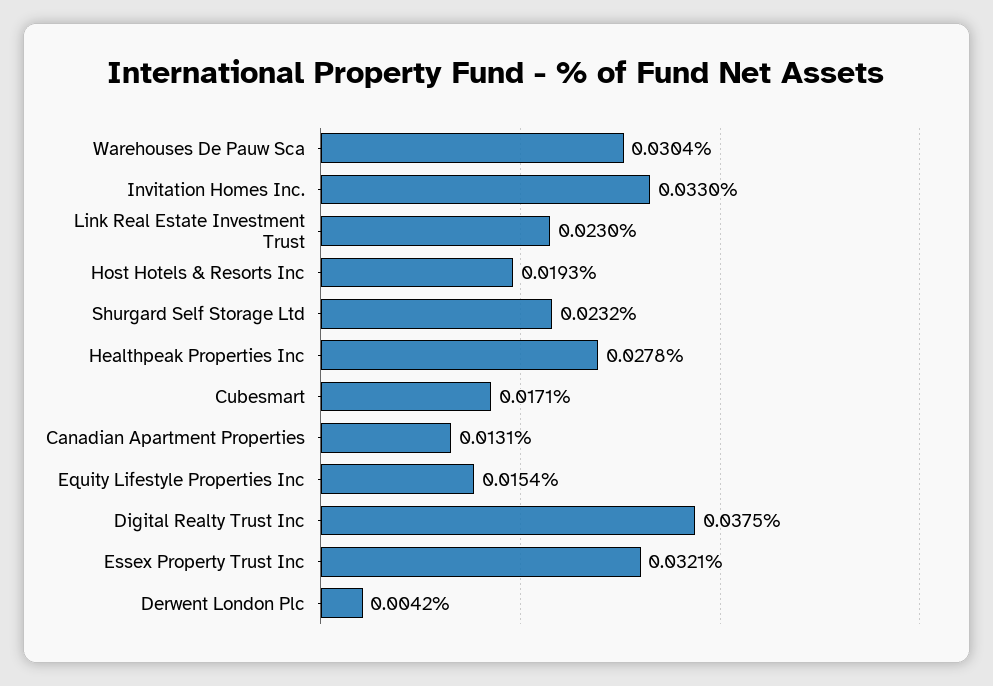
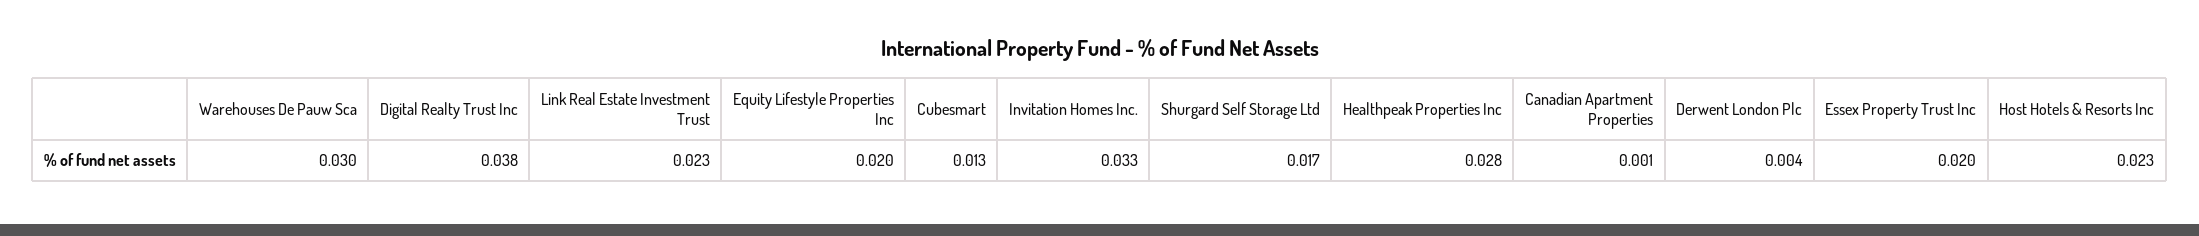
Host Hotels & Resorts Inc: 0.0193 -> 0.023
Shurgard Self Storage Ltd: 0.0232 -> 0.017
Cubesmart: 0.0171 -> 0.013
Canadian Apartment Properties: 0.0131 -> 0.001
Equity Lifestyle Properties Inc: 0.0154 -> 0.02
Essex Property Trust Inc: 0.0321 -> 0.02

